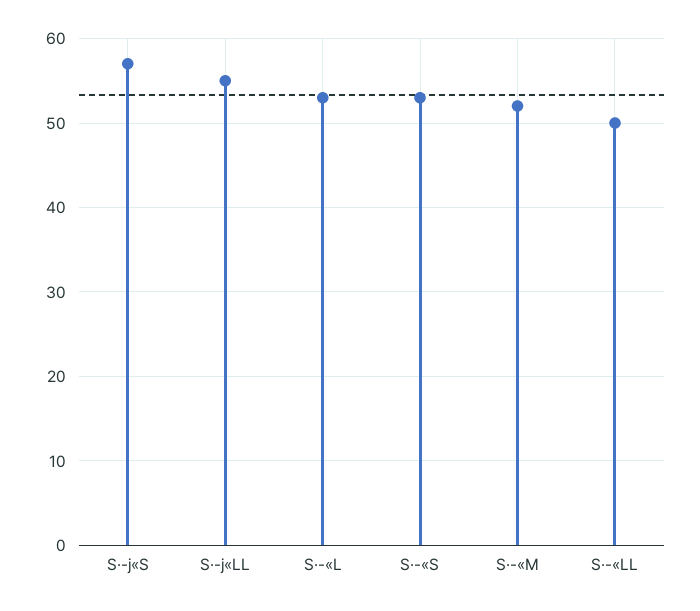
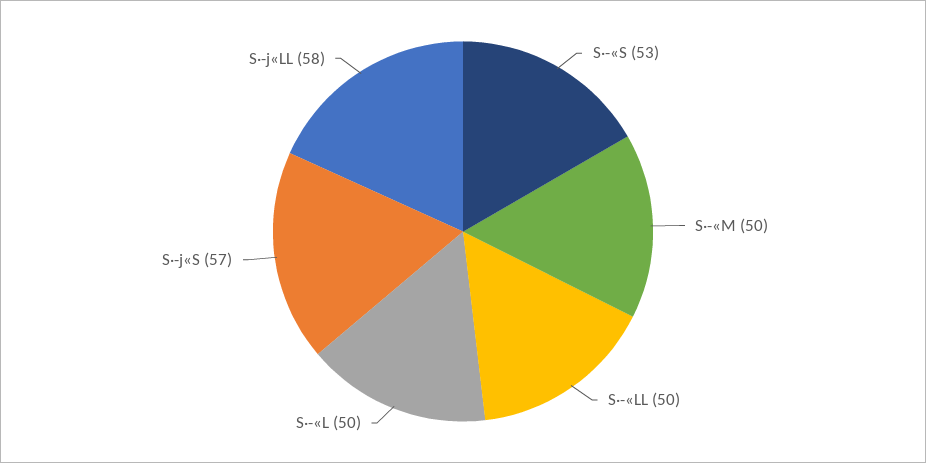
S·-j«LL: 55 -> 58
S·-«L: 53 -> 50
S·-«M: 52 -> 50

